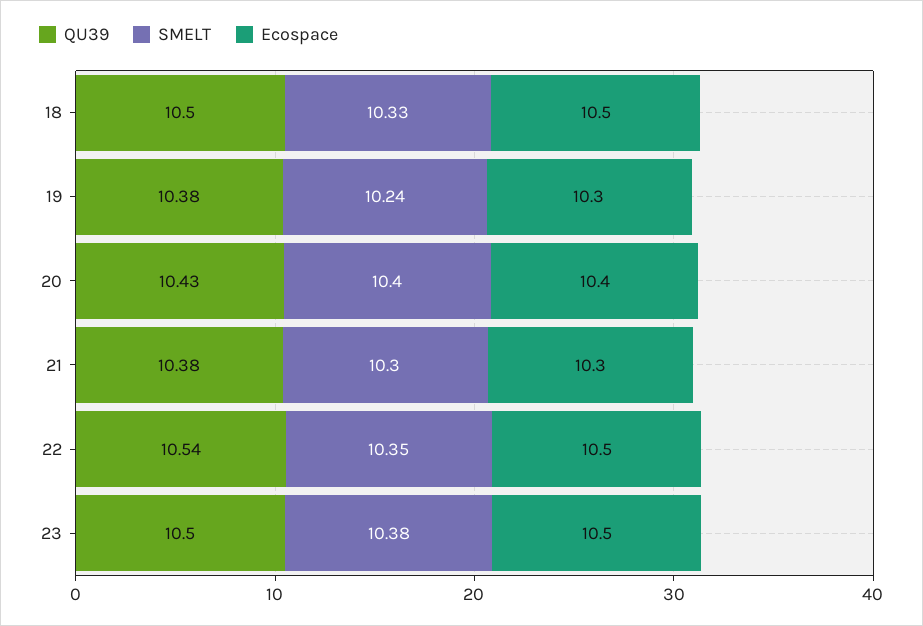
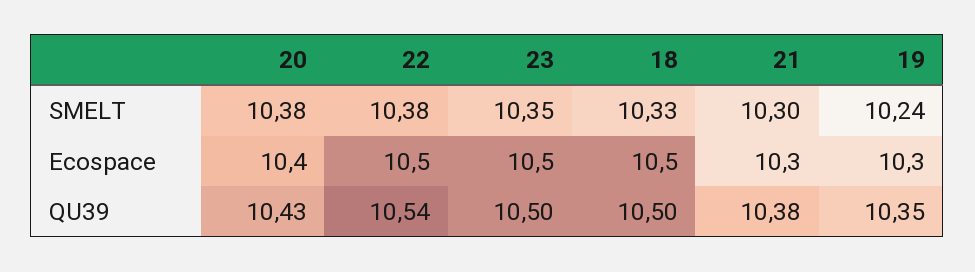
QU39, 19: 10.38 -> 10.35
SMELT, 20: 10.4 -> 10.38
SMELT, 22: 10.35 -> 10.38
SMELT, 23: 10.38 -> 10.35

